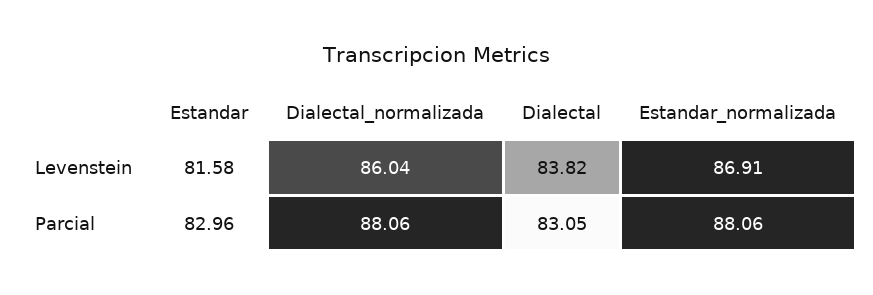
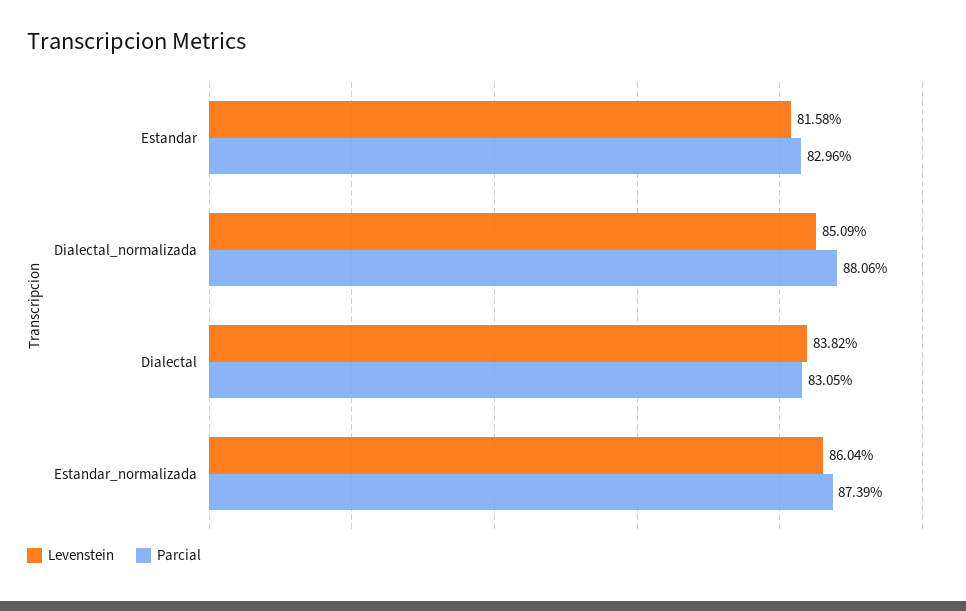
Levenstein, Dialectal_normalizada: 86.04 -> 85.09
Levenstein, Estandar_normalizada: 86.91 -> 86.04
Parcial, Estandar_normalizada: 88.06 -> 87.39

